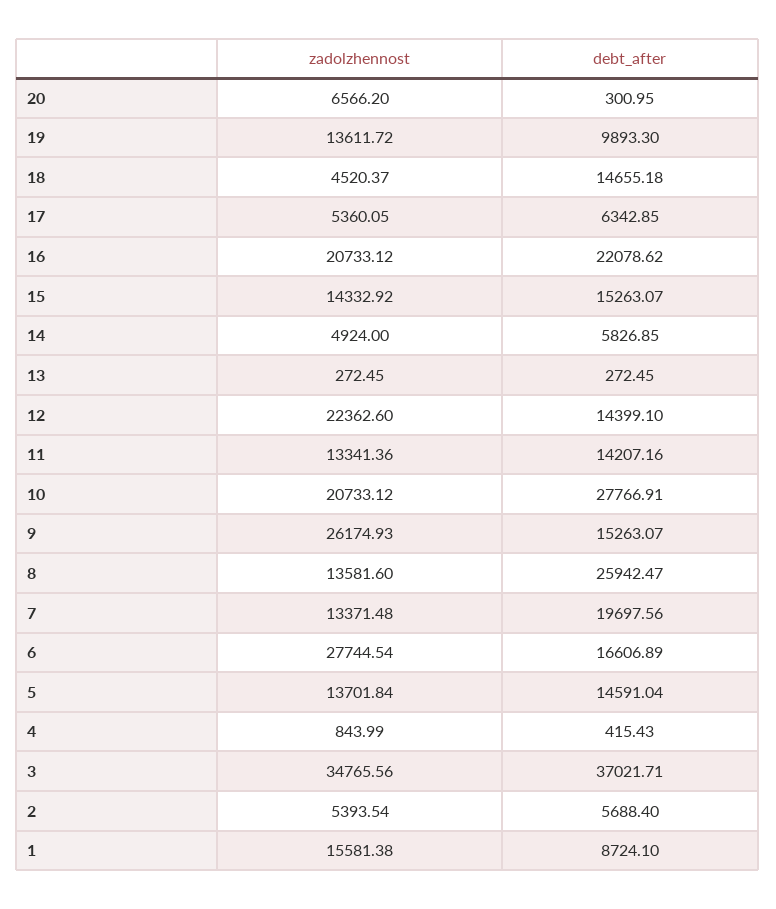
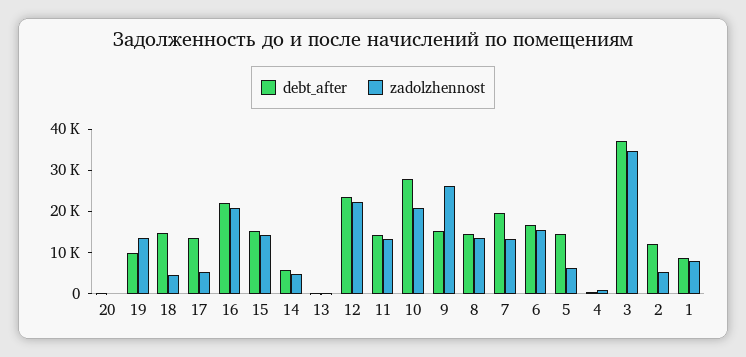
zadolzhennost, 20: 6566.2 -> 0
debt_after, 17: 6342.85 -> 14000
debt_after, 12: 14399.1 -> 24000
debt_after, 8: 25942.47 -> 14000
zadolzhennost, 6: 27744.54 -> 16000
zadolzhennost, 5: 13701.84 -> 6000
debt_after, 2: 5688.4 -> 12000
zadolzhennost, 1: 15581.38 -> 8000

